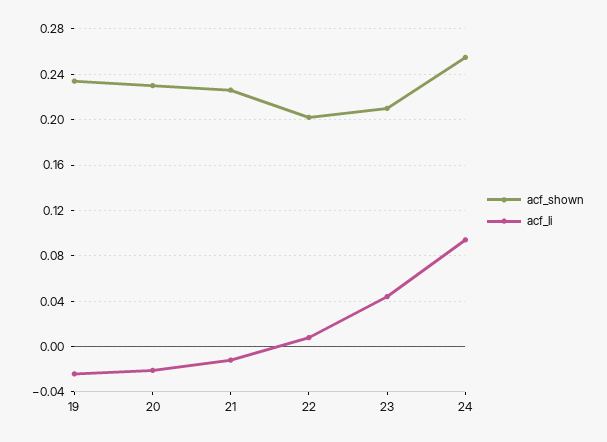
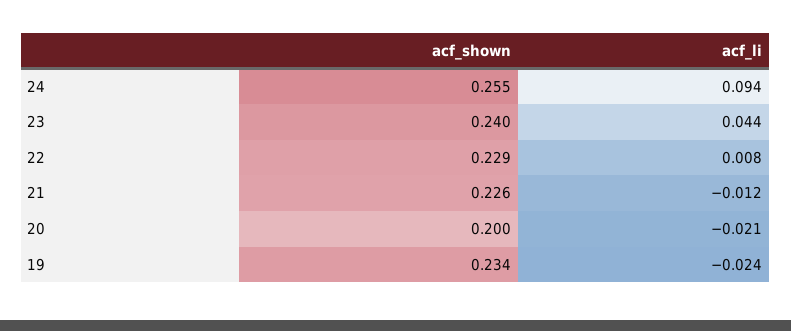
acf_shown, 20: 0.23 -> 0.2
acf_shown, 22: 0.2 -> 0.229
acf_shown, 23: 0.21 -> 0.24

